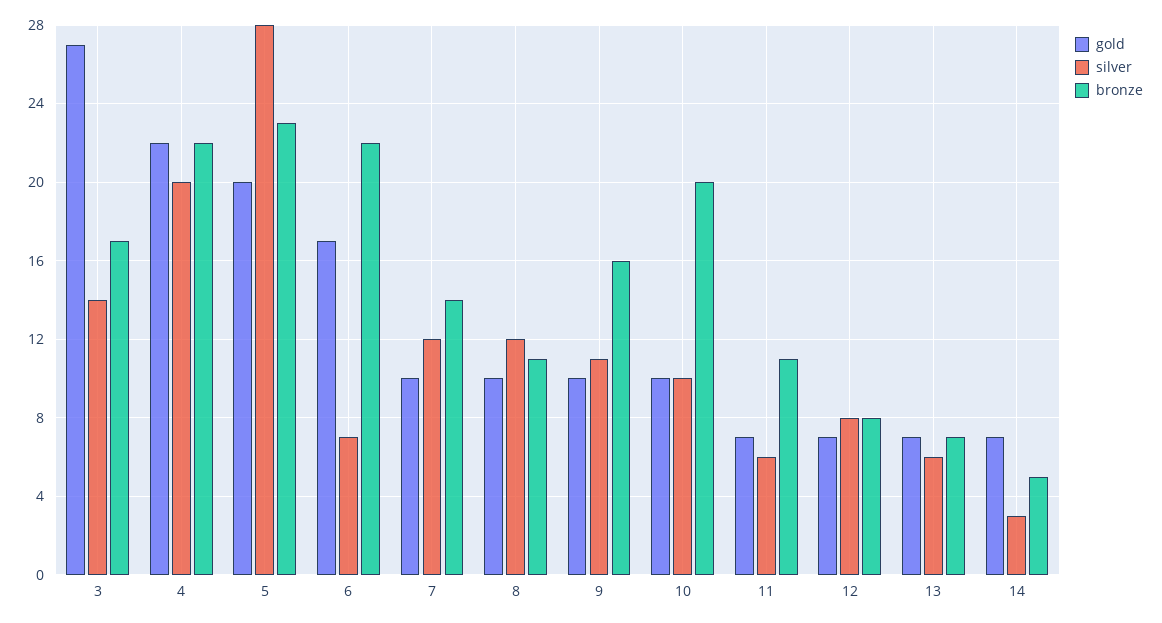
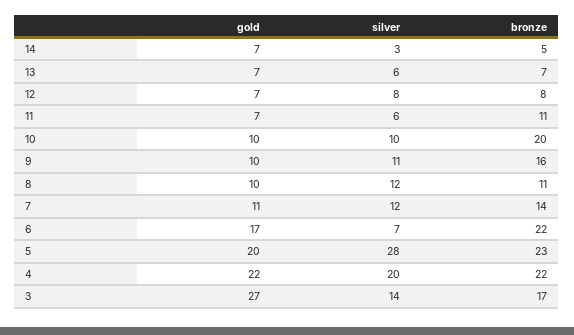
gold, 7: 10 -> 11

